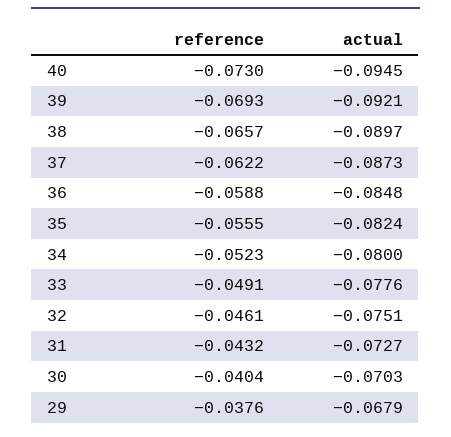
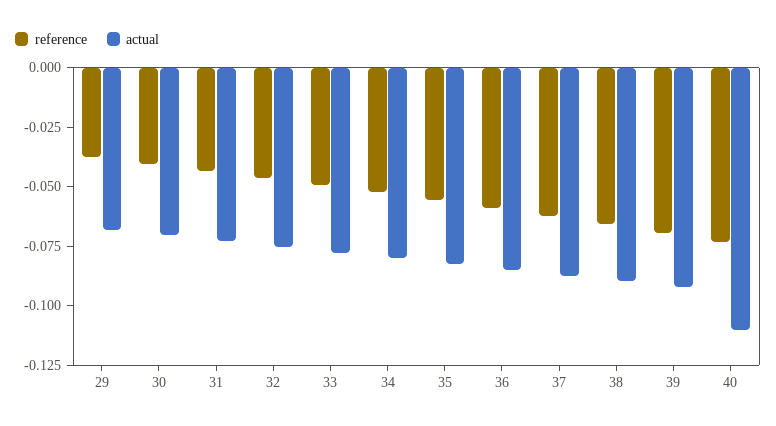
actual, 40: -0.0945 -> -0.11

